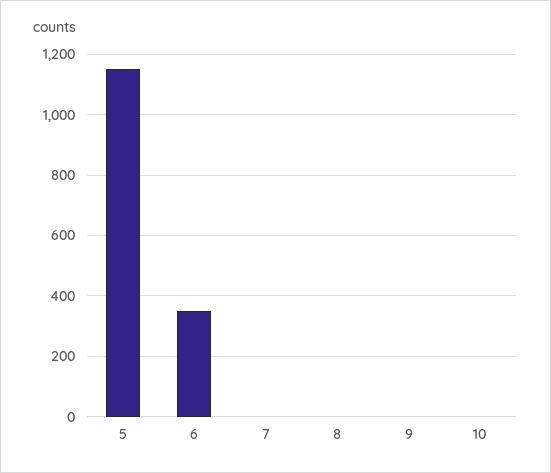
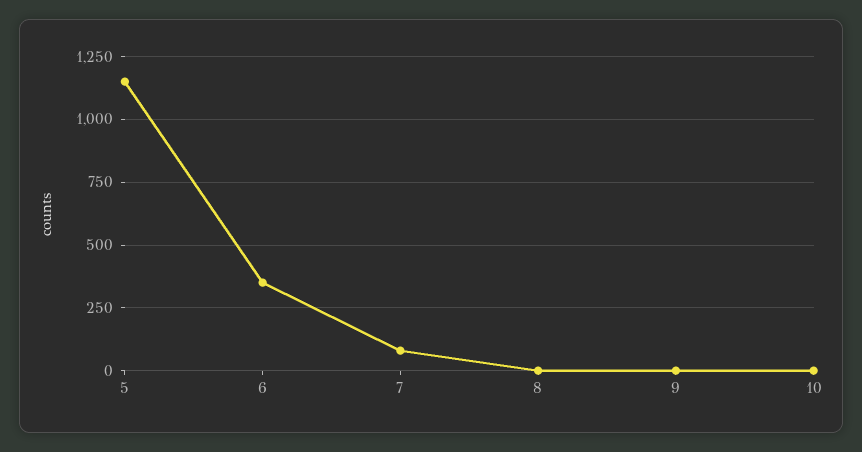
7: 0 -> 75

